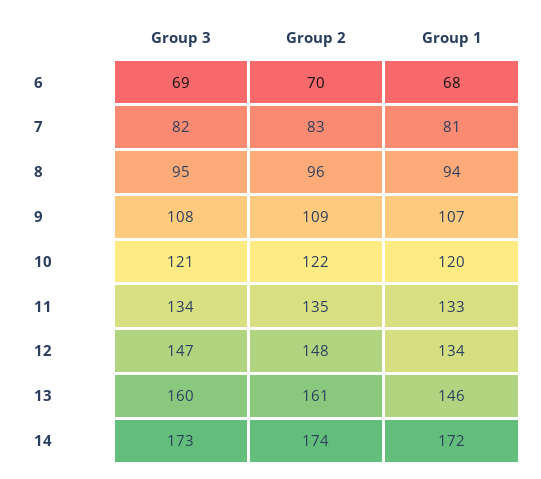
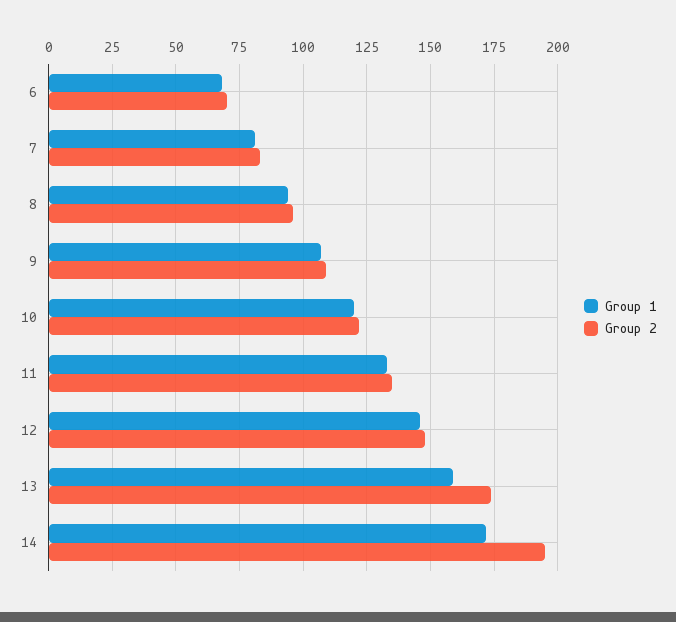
Group 3, 6: 69 -> none
Group 3, 7: 82 -> none
Group 3, 8: 95 -> none
Group 3, 9: 108 -> none
Group 3, 10: 121 -> none
Group 3, 11: 134 -> none
Group 3, 12: 147 -> none
Group 1, 12: 134 -> 145
Group 3, 13: 160 -> none
Group 2, 13: 161 -> 175
Group 1, 13: 146 -> 160
Group 3, 14: 173 -> none
Group 2, 14: 174 -> 195

